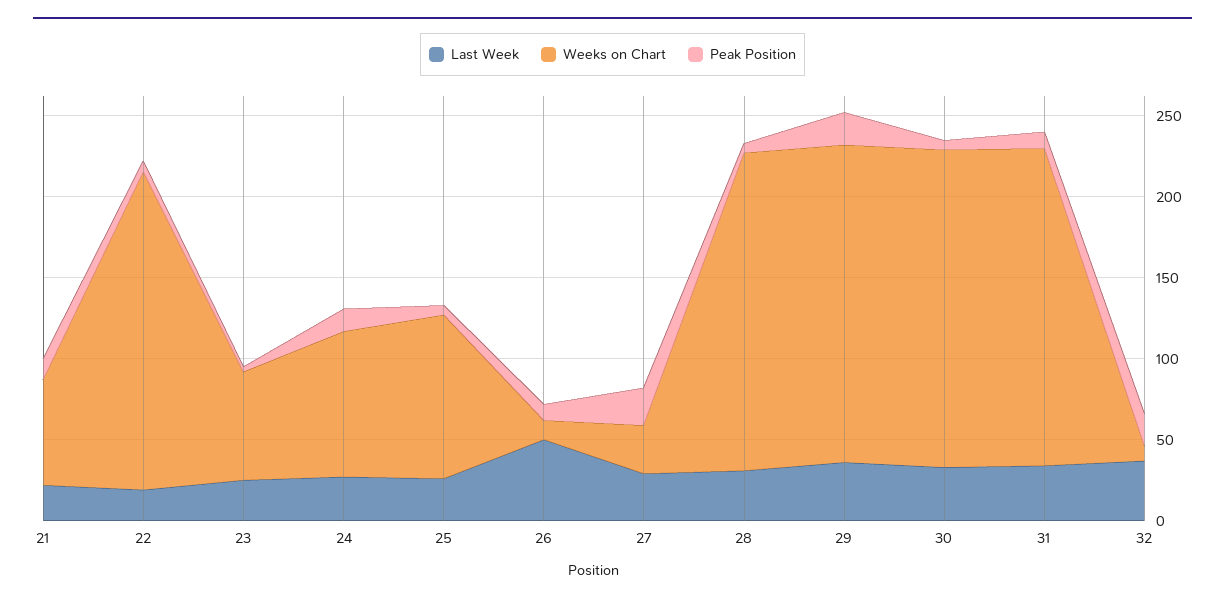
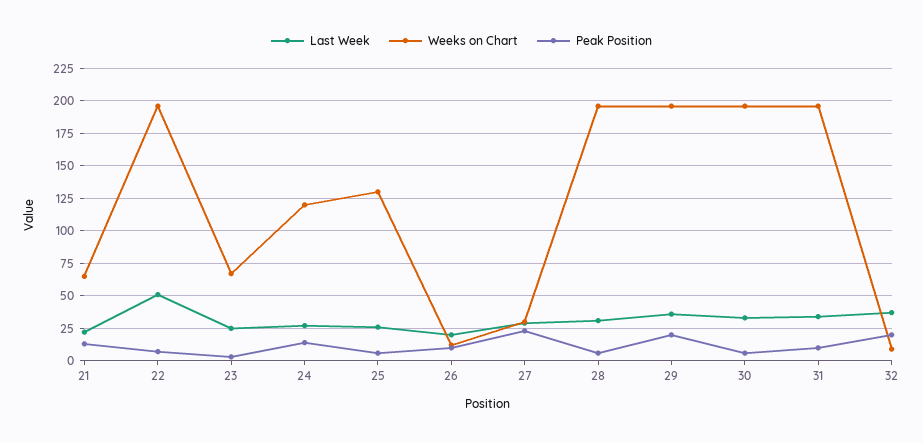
Last Week, 22: 20 -> 50
Weeks on Chart, 24: 90 -> 120
Weeks on Chart, 25: 100 -> 130
Last Week, 26: 50 -> 20

